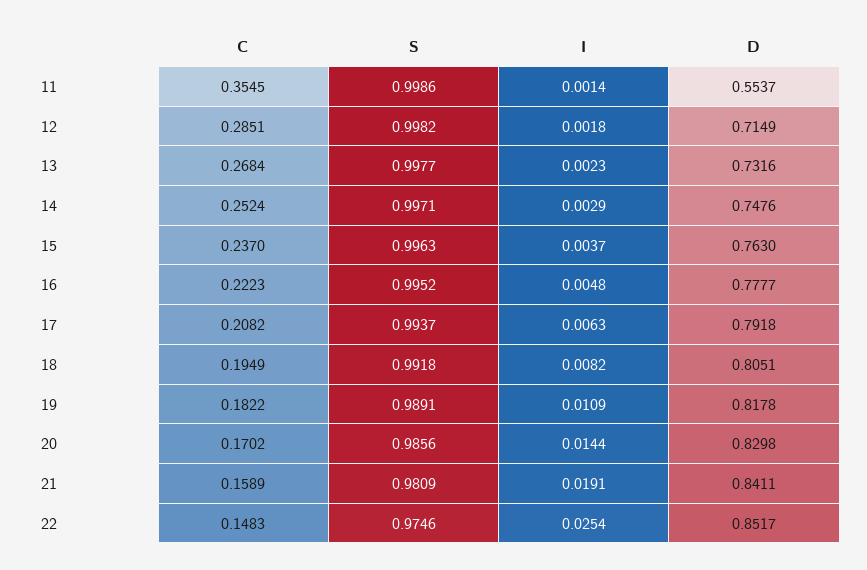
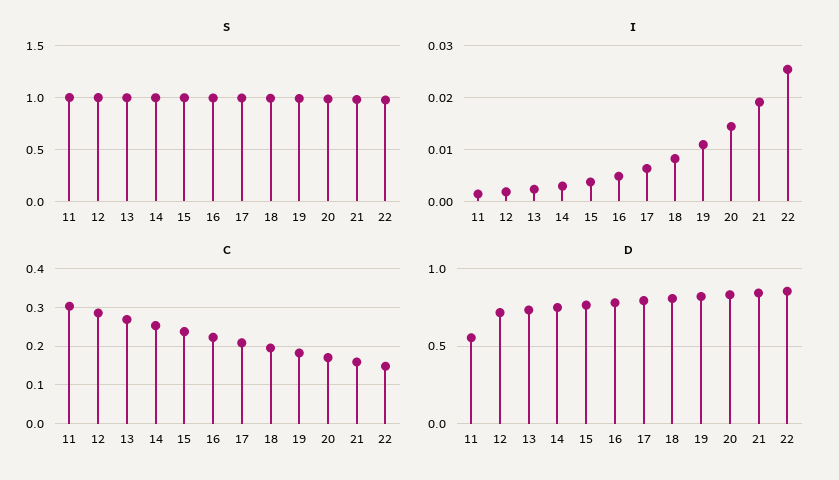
C, 11: 0.3545 -> 0.3

